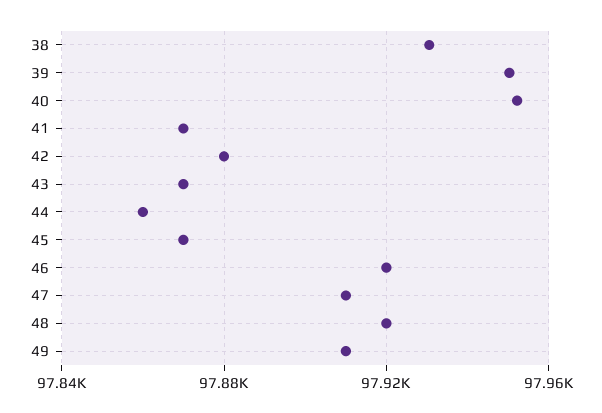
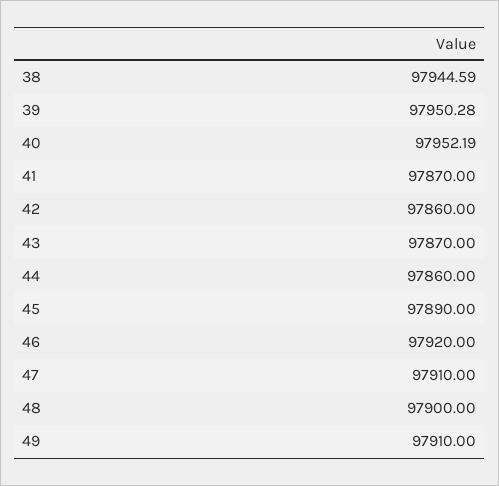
38: 97930 -> 97944.59
42: 97880 -> 97860
45: 97870 -> 97890
48: 97920 -> 97900

